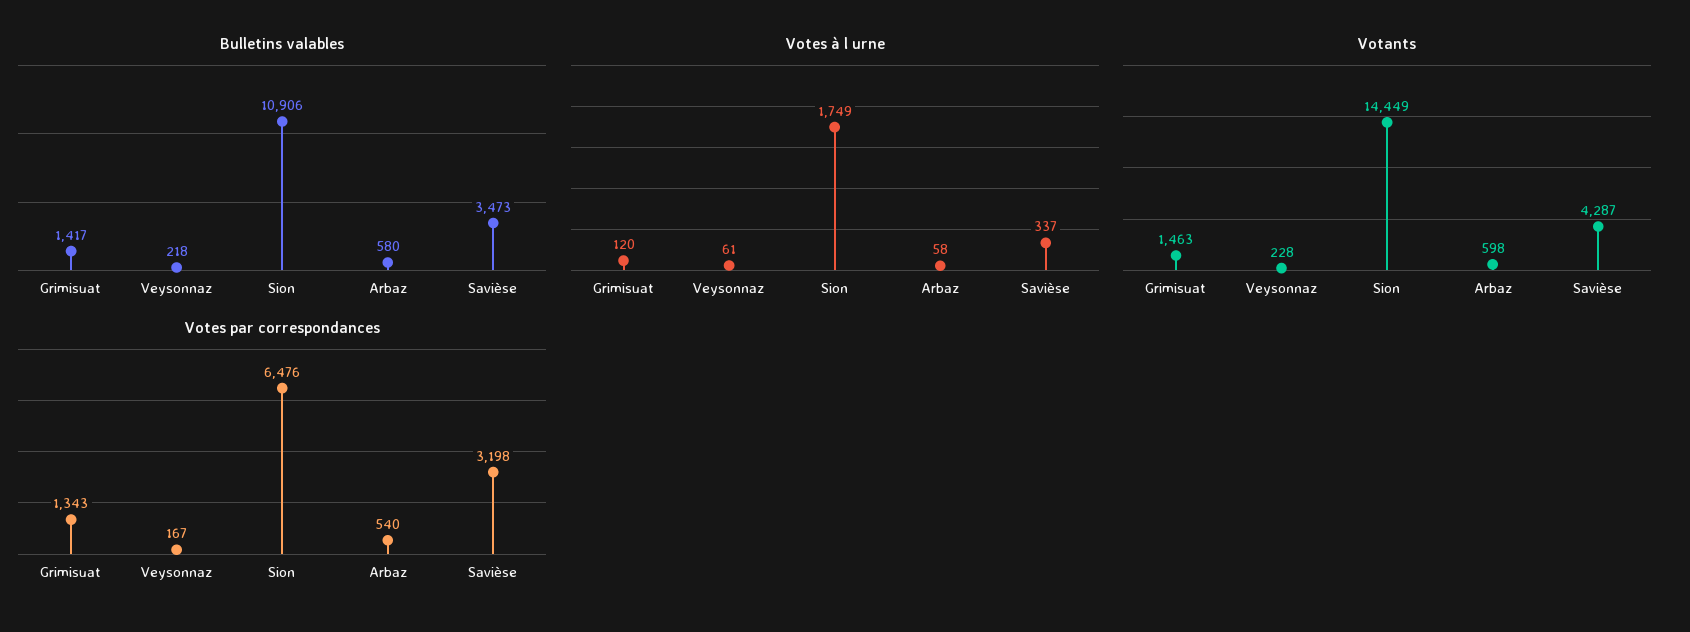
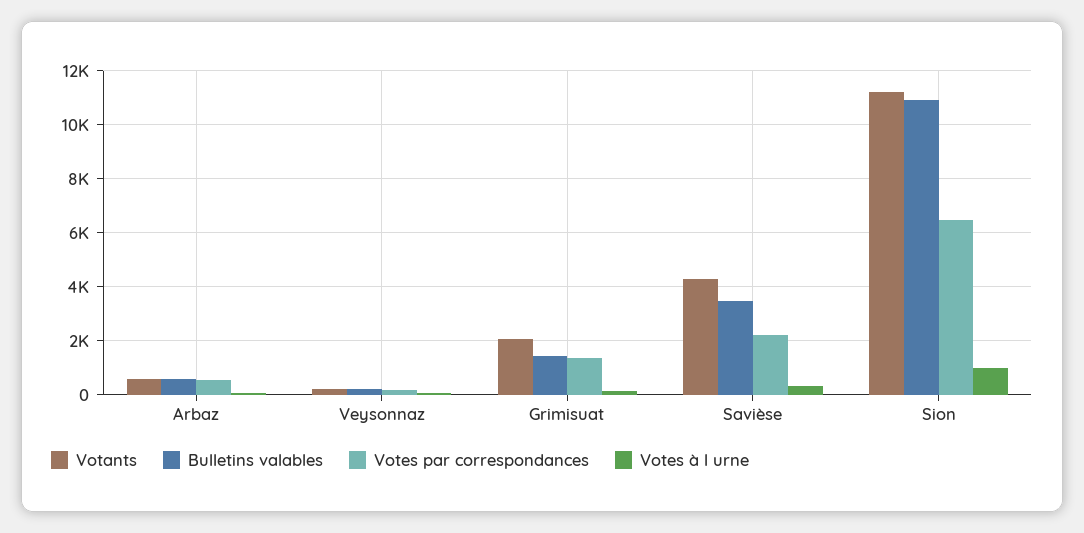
Votes à l urne, Sion: 1749 -> 1000
Votants, Grimisuat: 1463 -> 2000
Votants, Sion: 14449 -> 11250
Votes par correspondances, Savièse: 3198 -> 2250

